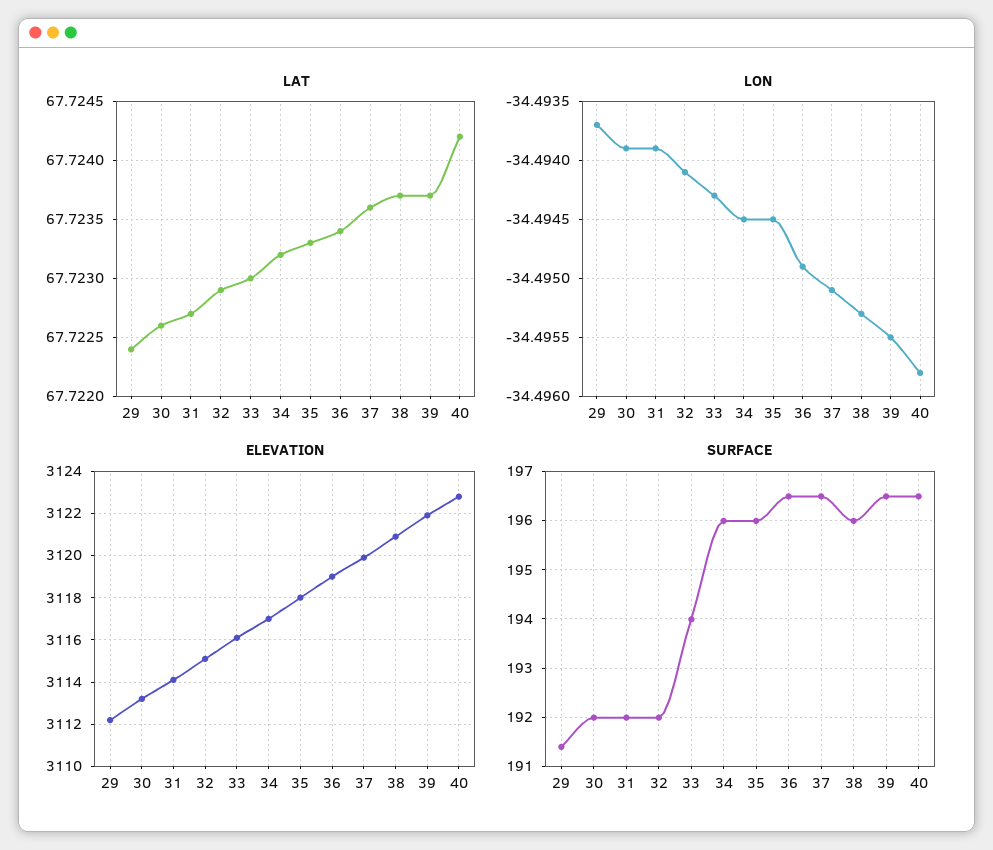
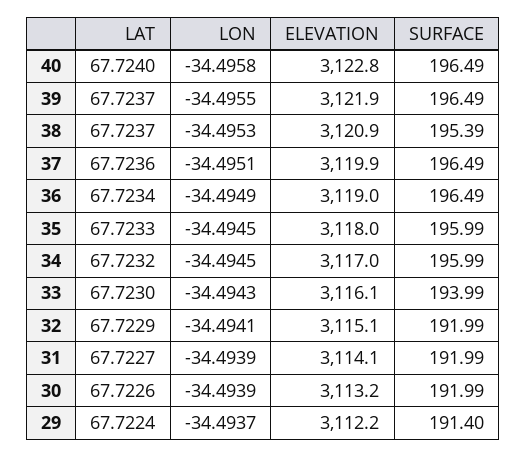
LAT, 40: 67.7242 -> 67.724
SURFACE, 38: 196 -> 195.39

